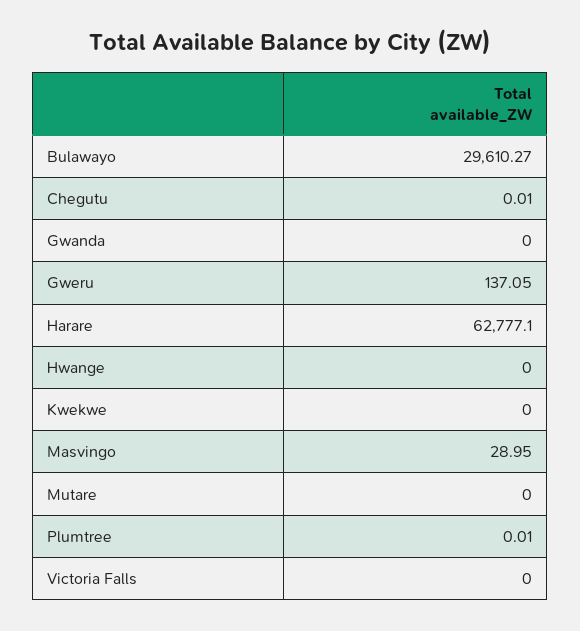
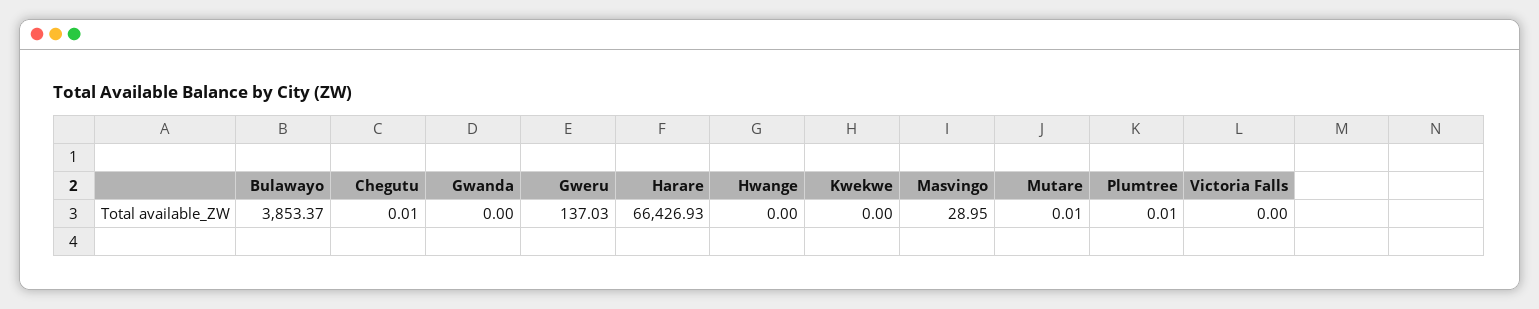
Bulawayo: 29610.27 -> 3853.37
Gweru: 137.05 -> 137.03
Harare: 62777.1 -> 66426.93
Mutare: 0 -> 0.01

